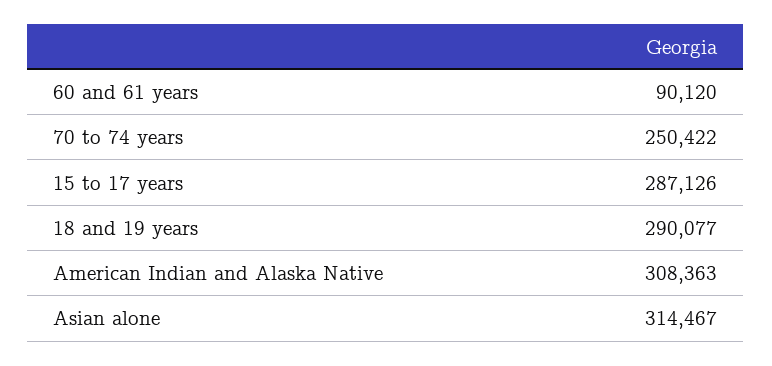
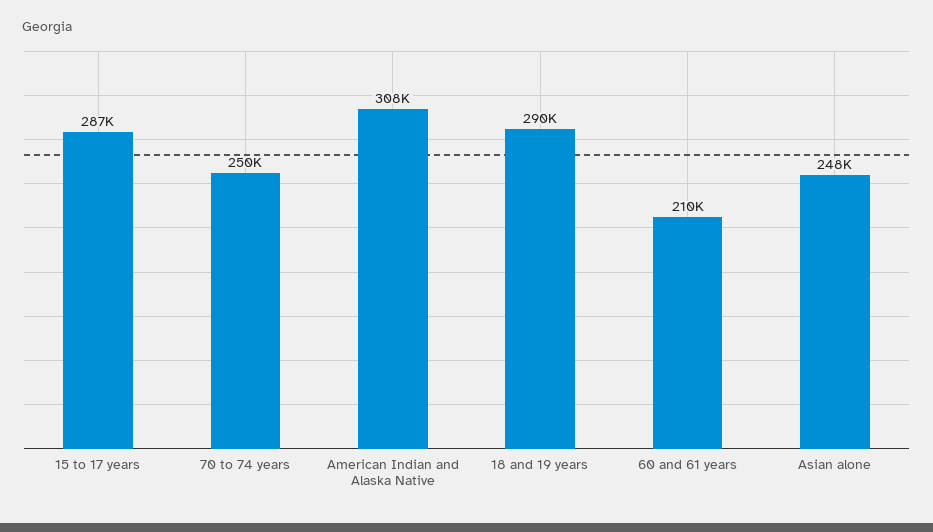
60 and 61 years: 90120 -> 210000
Asian alone: 314467 -> 248000

